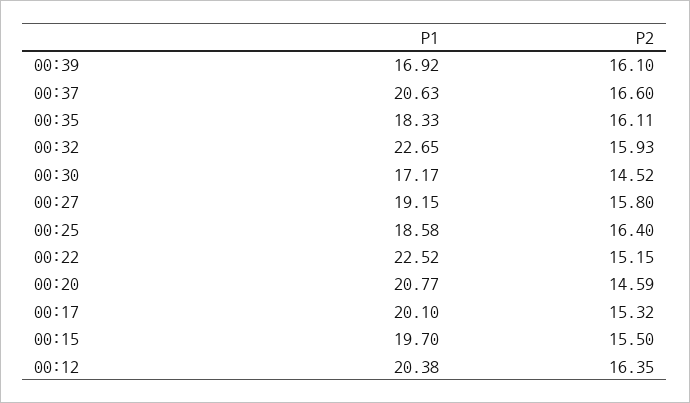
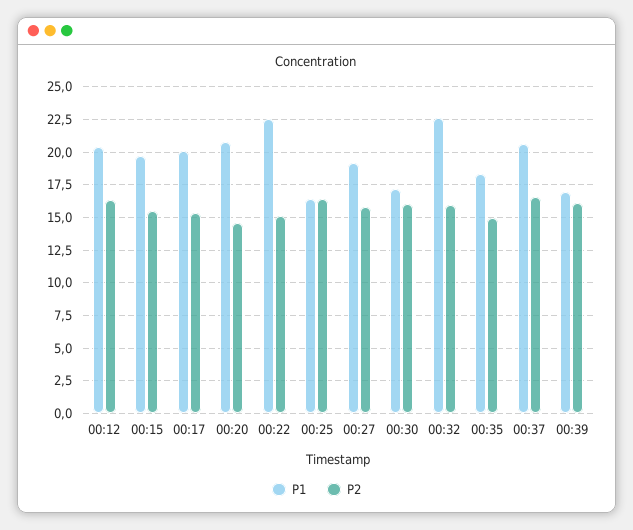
P2, 00:35: 16.11 -> 15
P2, 00:30: 14.52 -> 16
P1, 00:25: 18.58 -> 16.5

